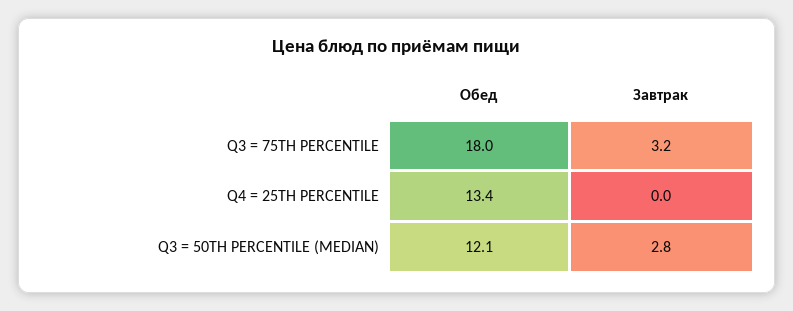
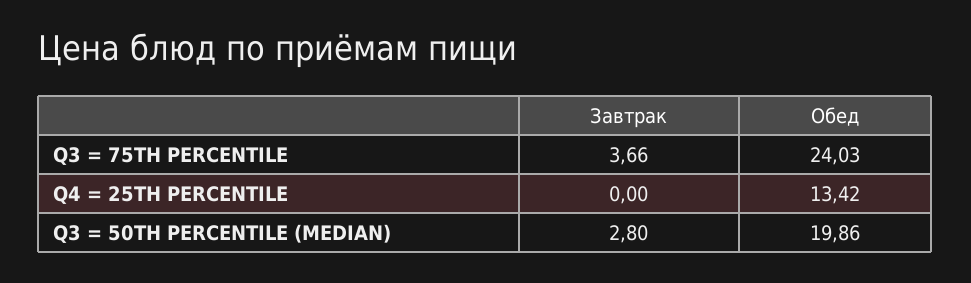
Обед, Q3 = 75TH PERCENTILE: 18 -> 24.03
Завтрак, Q3 = 75TH PERCENTILE: 3.2 -> 3.66
Обед, Q3 = 50TH PERCENTILE (MEDIAN): 12.1 -> 19.86

